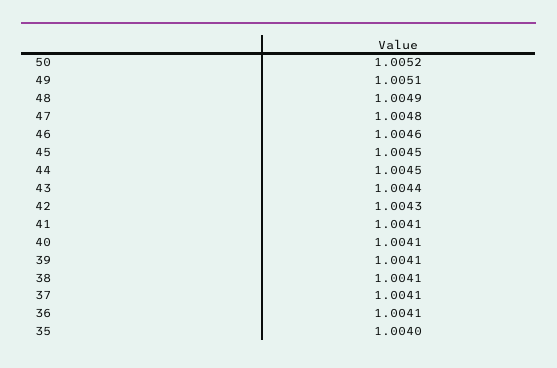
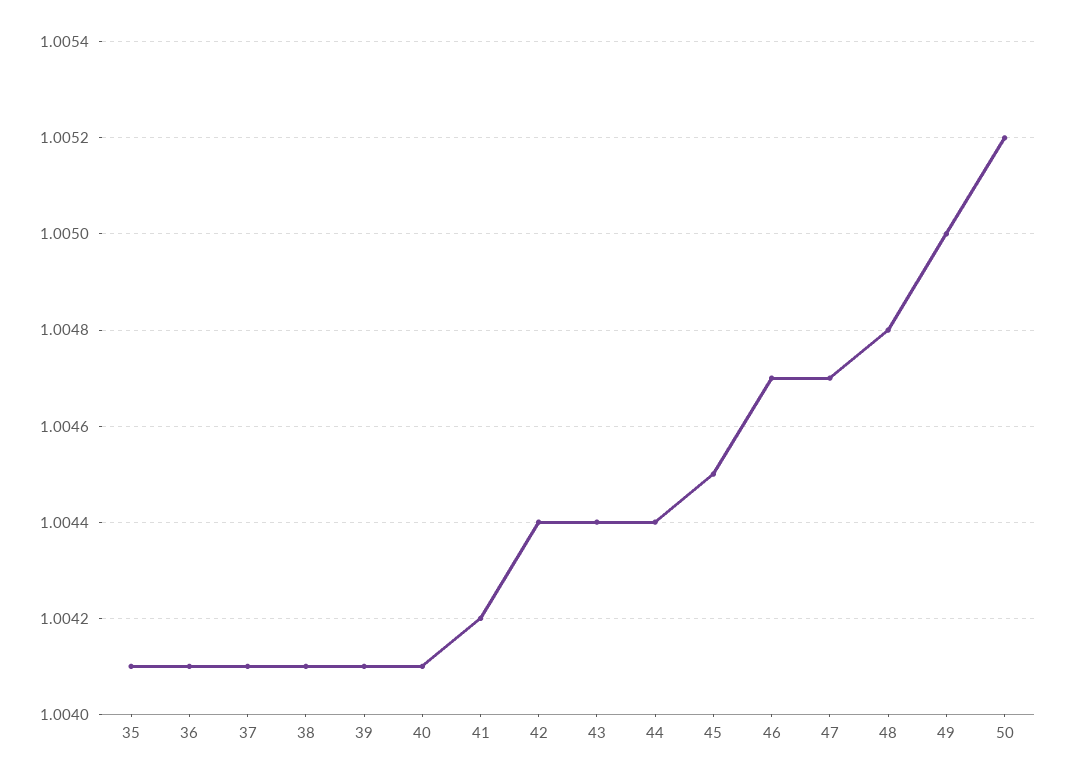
49: 1.0051 -> 1.005
48: 1.0049 -> 1.0048
47: 1.0048 -> 1.0047
46: 1.0046 -> 1.0047
44: 1.0045 -> 1.0044
42: 1.0043 -> 1.0044
41: 1.0041 -> 1.0042
35: 1.004 -> 1.0041

